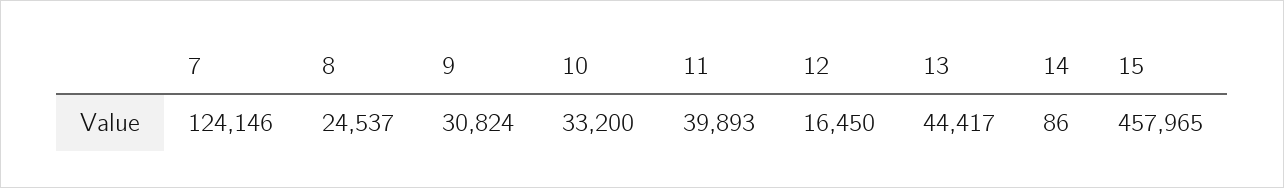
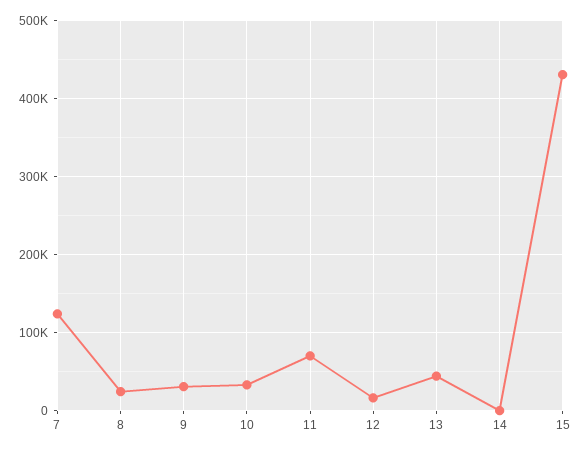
11: 39893 -> 70000
15: 457965 -> 430000

